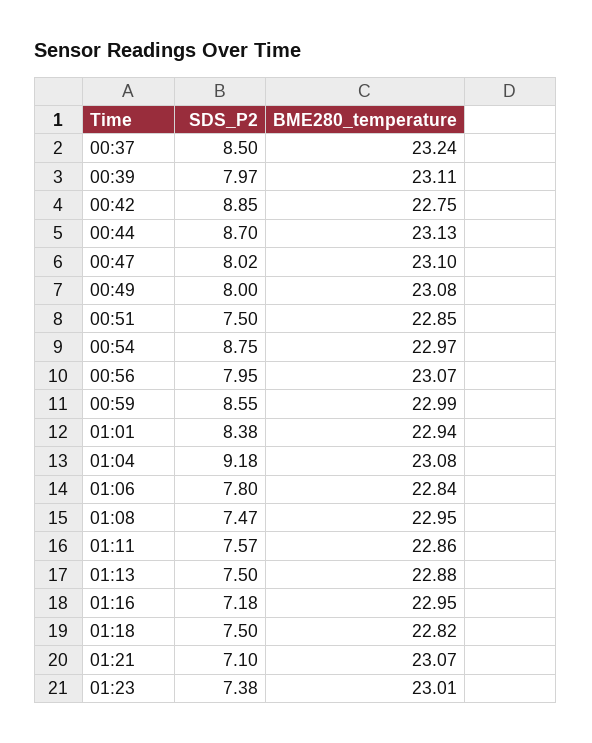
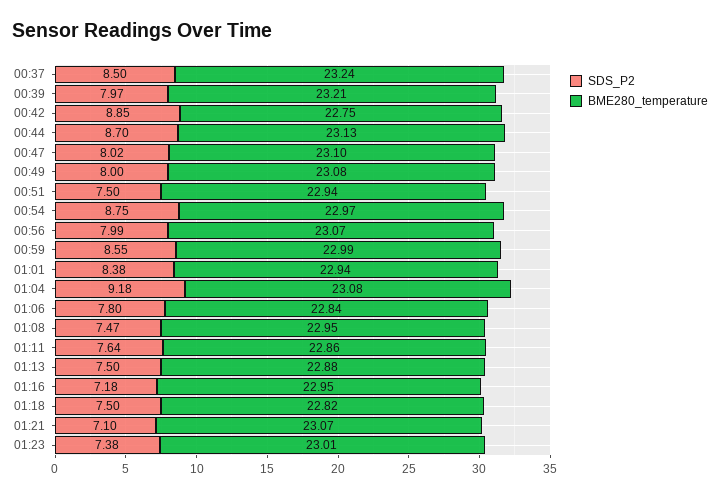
BME280_temperature, 00:39: 23.11 -> 23.21
BME280_temperature, 00:51: 22.85 -> 22.94
SDS_P2, 00:56: 7.95 -> 7.99
SDS_P2, 01:11: 7.57 -> 7.64

